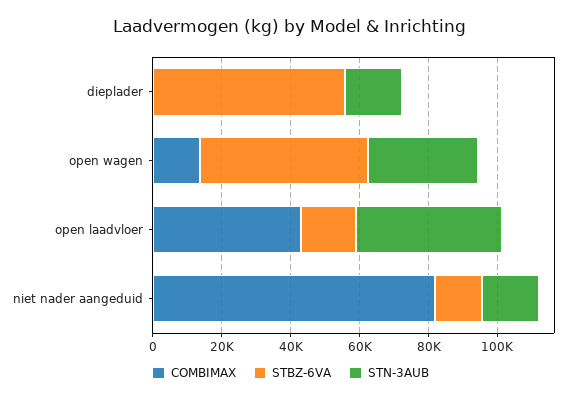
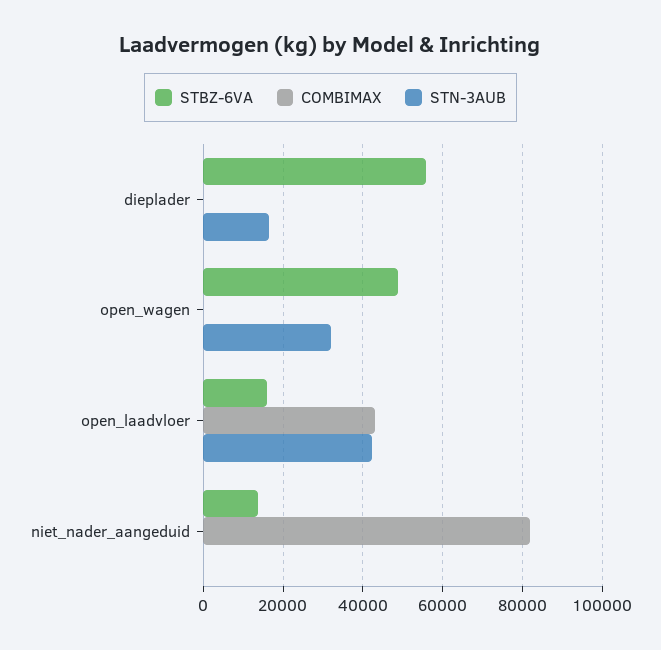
COMBIMAX, open wagen: 15000 -> 0
STN-3AUB, niet nader aangeduid: 15000 -> 0

